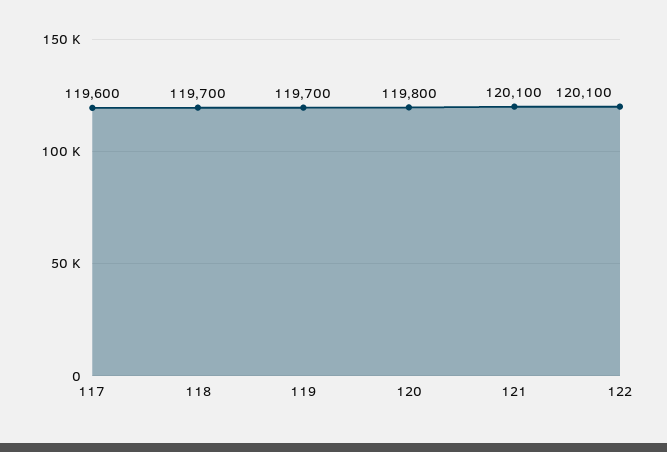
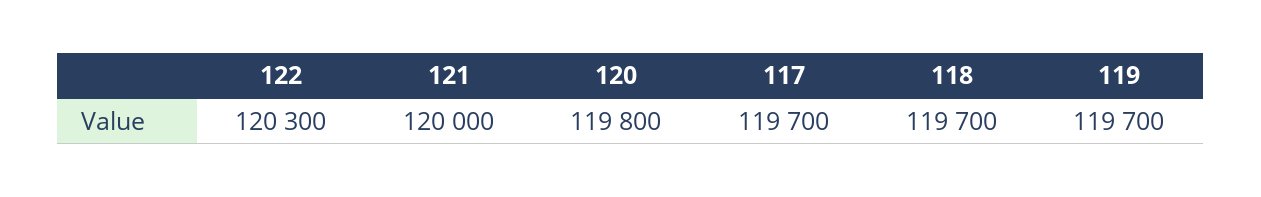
117: 119600 -> 119700
121: 120100 -> 120000
122: 120100 -> 120300

